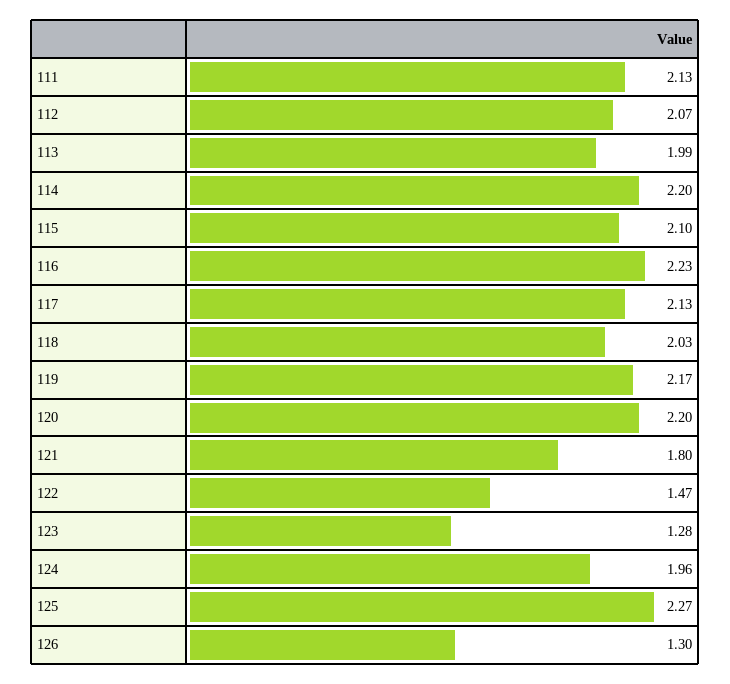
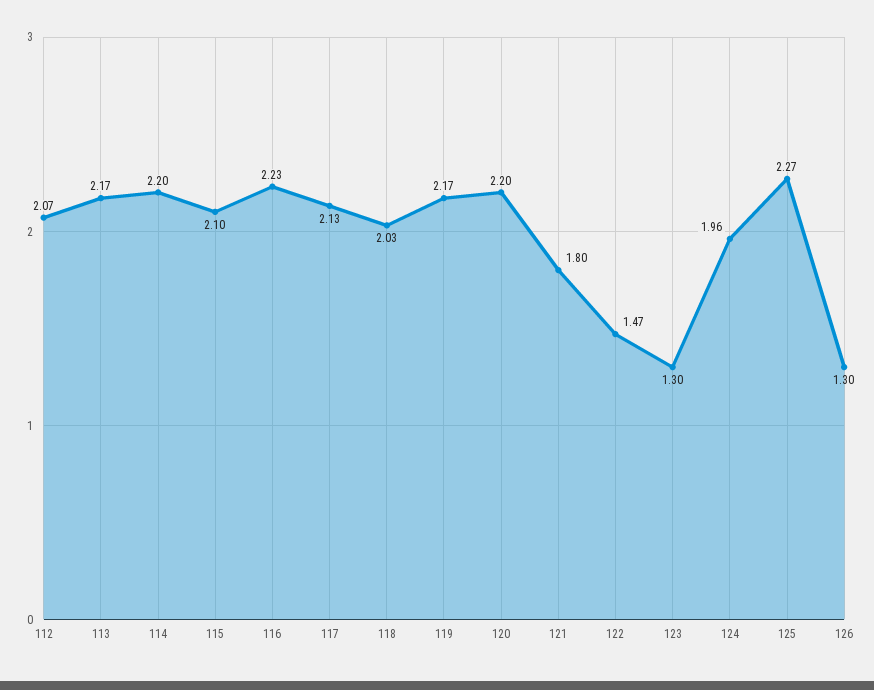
111: 2.13 -> none
113: 1.99 -> 2.17
123: 1.28 -> 1.3

